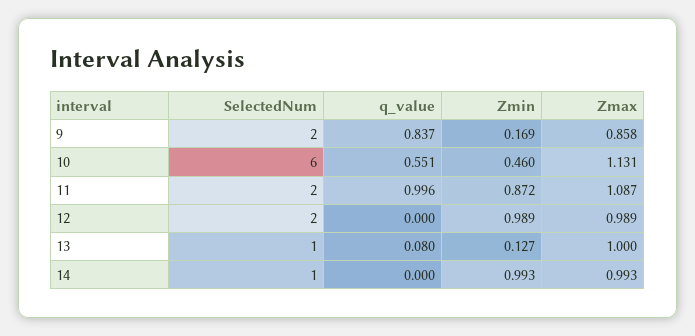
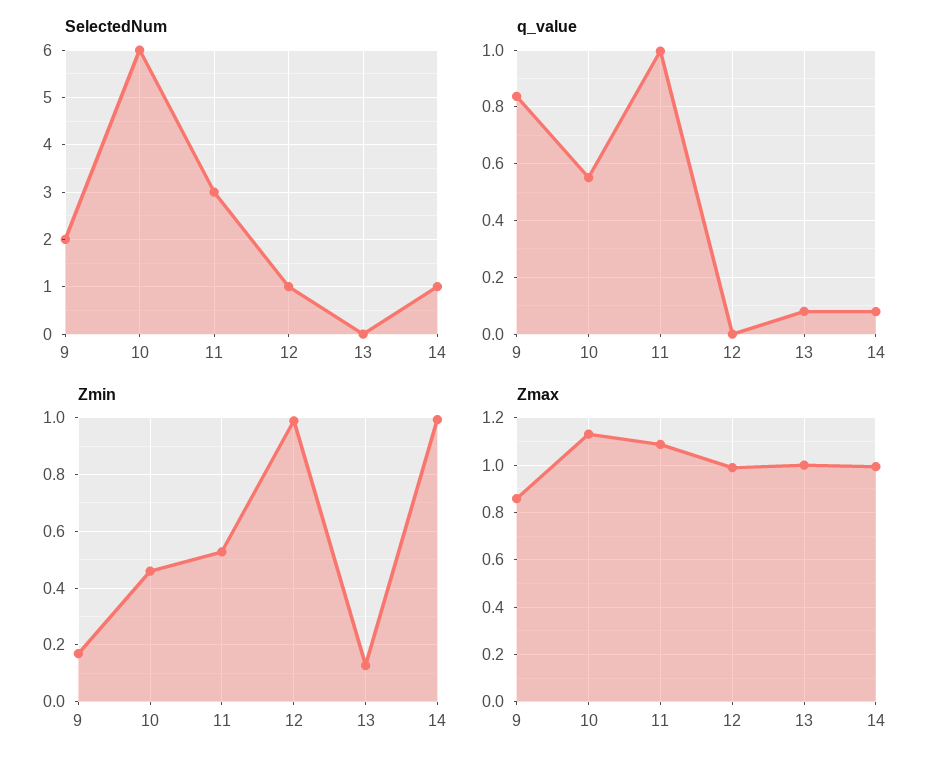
SelectedNum, 11: 2 -> 3
Zmin, 11: 0.872 -> 0.525
SelectedNum, 12: 2 -> 1
SelectedNum, 13: 1 -> 0
q_value, 14: 0 -> 0.075

